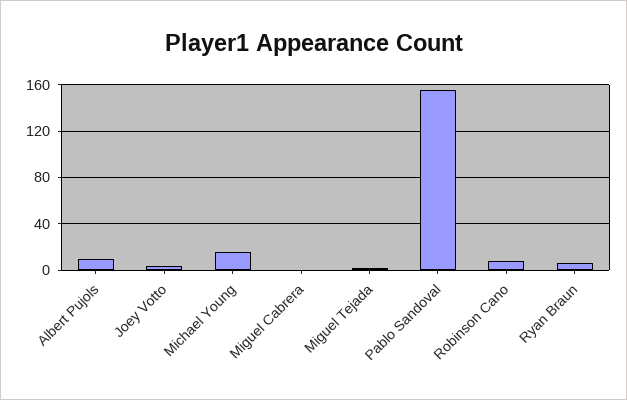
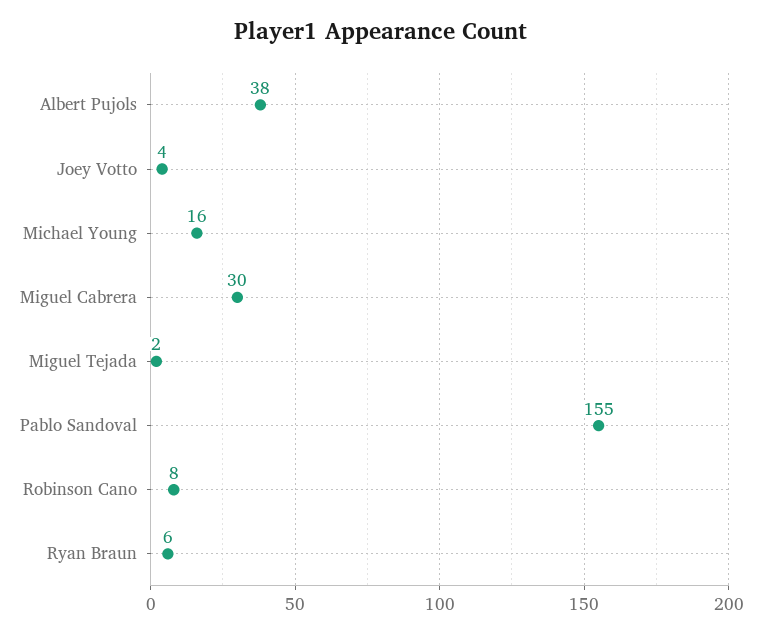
Albert Pujols: 10 -> 38
Miguel Cabrera: 0 -> 30

